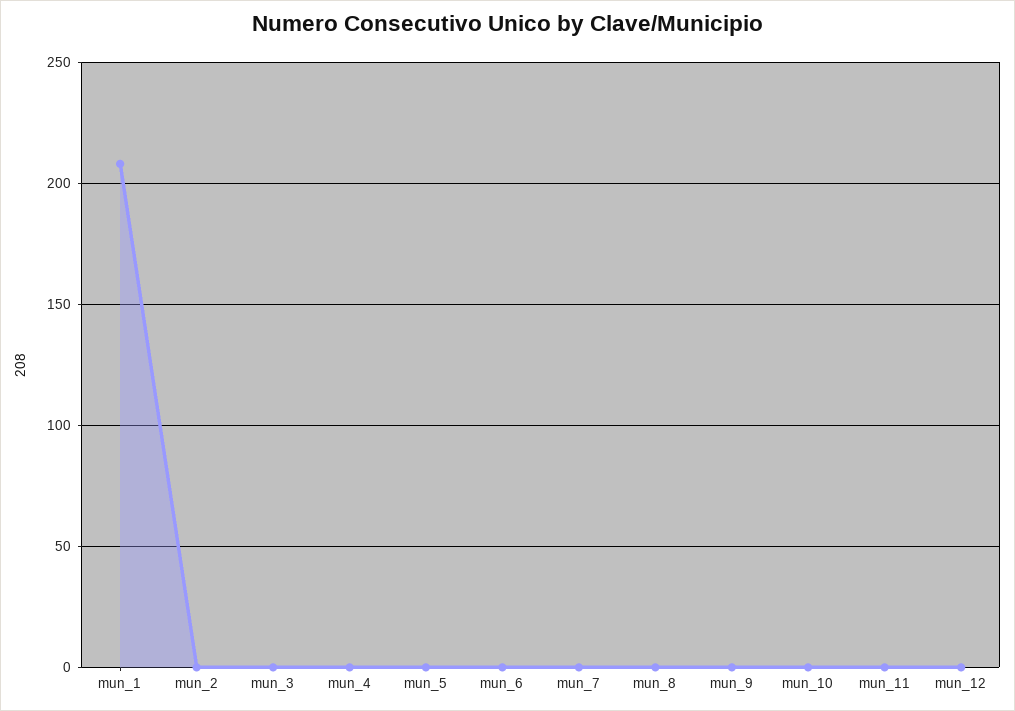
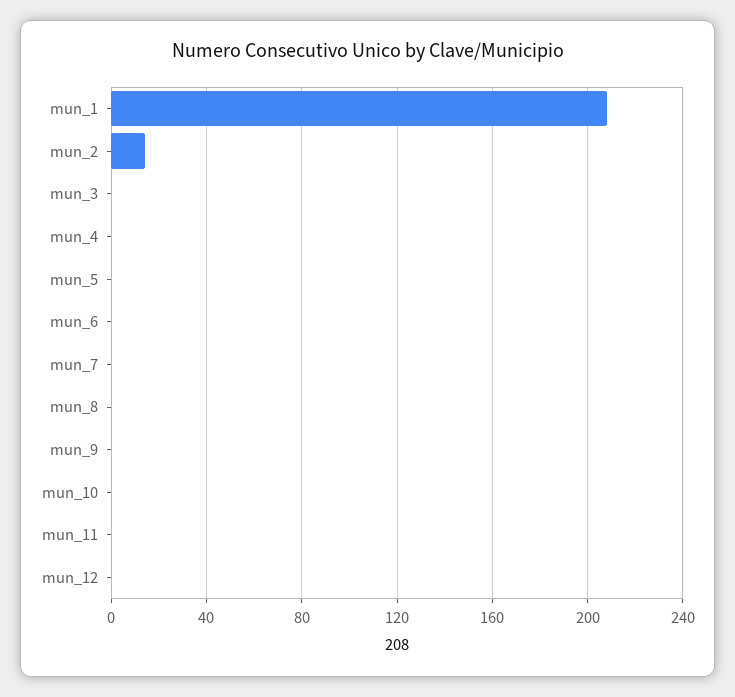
mun_2: 0 -> 15

